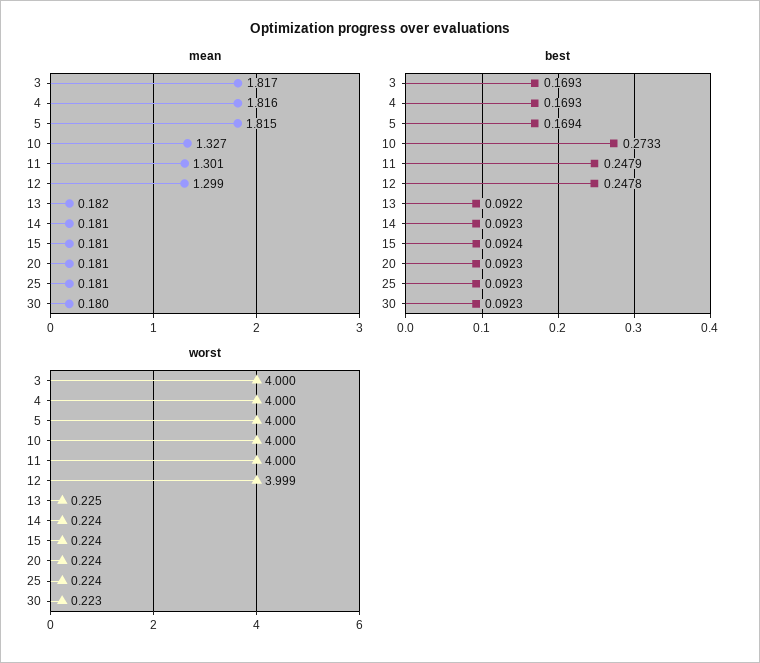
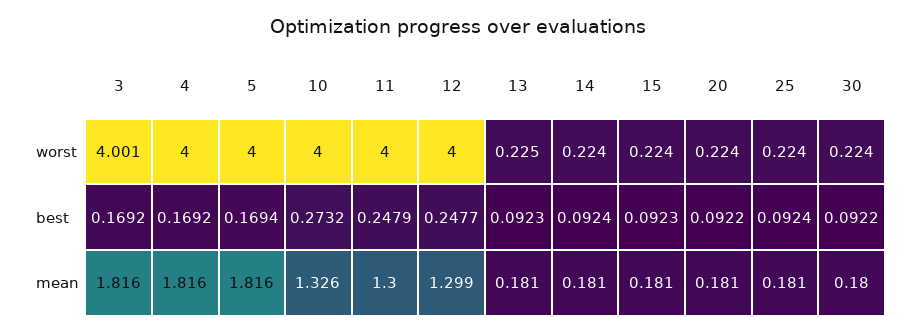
mean, 3: 1.817 -> 1.816
mean, 5: 1.815 -> 1.816
mean, 10: 1.327 -> 1.326
mean, 11: 1.301 -> 1.3
mean, 13: 0.182 -> 0.181
best, 3: 0.1693 -> 0.1692
best, 4: 0.1693 -> 0.1692
best, 10: 0.2733 -> 0.2732
best, 12: 0.2478 -> 0.2477
best, 13: 0.0922 -> 0.0923
best, 14: 0.0923 -> 0.0924
best, 15: 0.0924 -> 0.0923
best, 20: 0.0923 -> 0.0922
best, 25: 0.0923 -> 0.0924
best, 30: 0.0923 -> 0.0922
worst, 3: 4 -> 4.001
worst, 12: 3.999 -> 4
worst, 30: 0.223 -> 0.224

